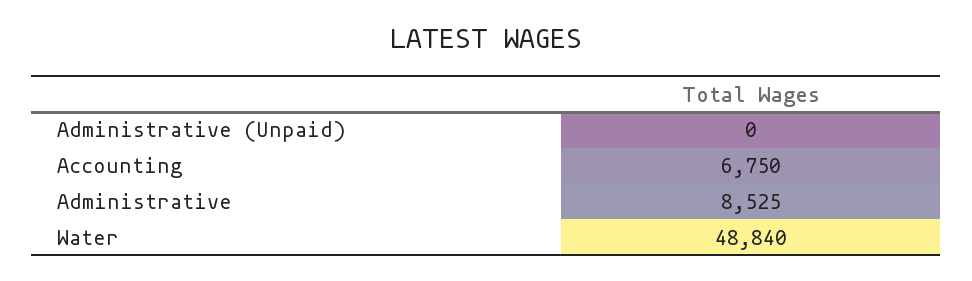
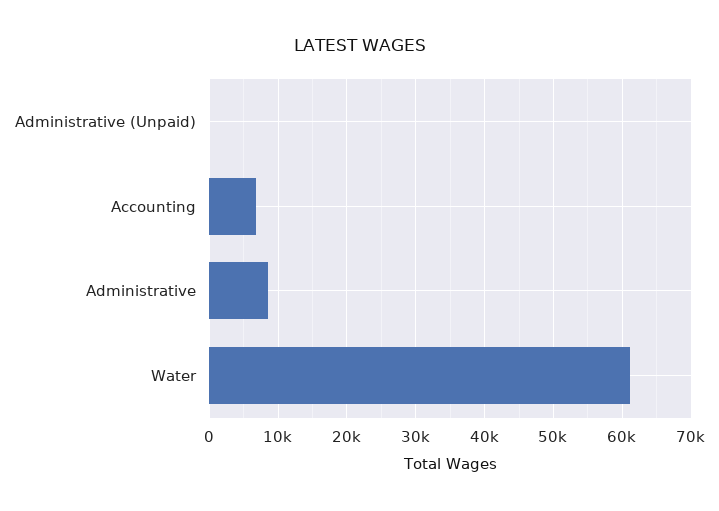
Water: 48840 -> 61000

